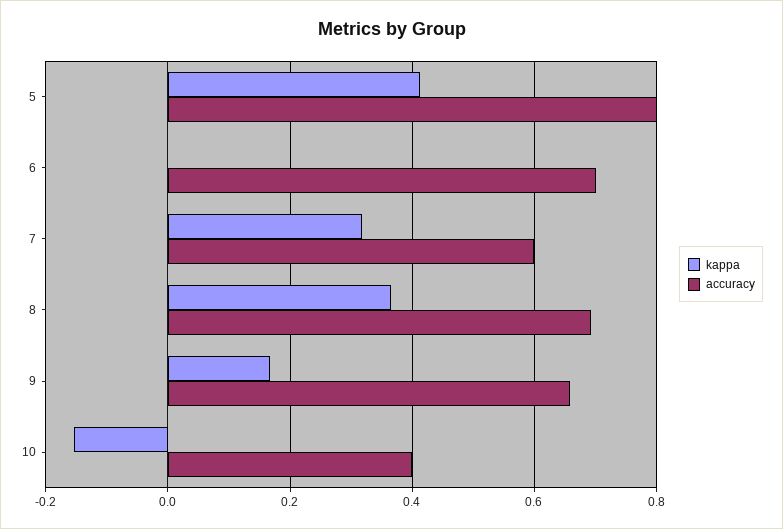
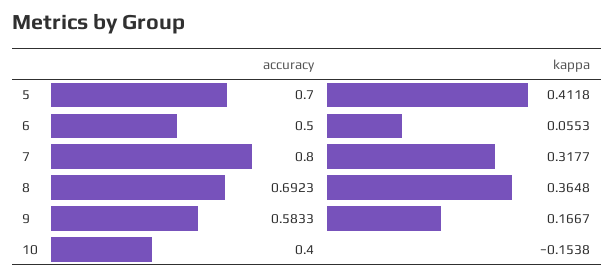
accuracy, 5: 0.8 -> 0.7
kappa, 6: 0 -> 0.0553
accuracy, 6: 0.7 -> 0.5
accuracy, 7: 0.6 -> 0.8
accuracy, 9: 0.66 -> 0.5833

